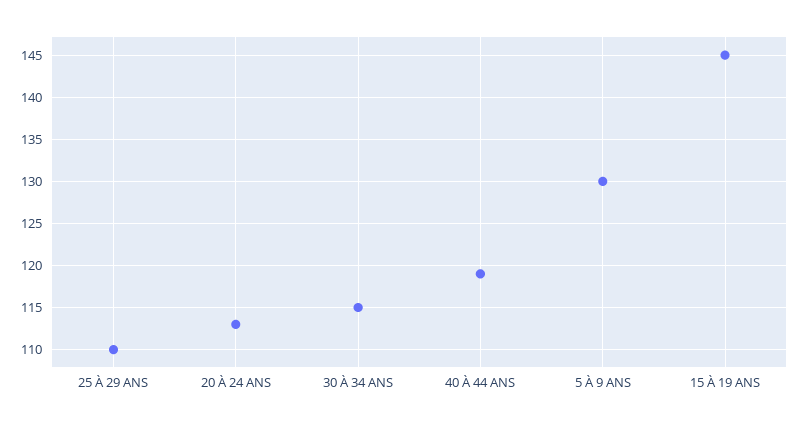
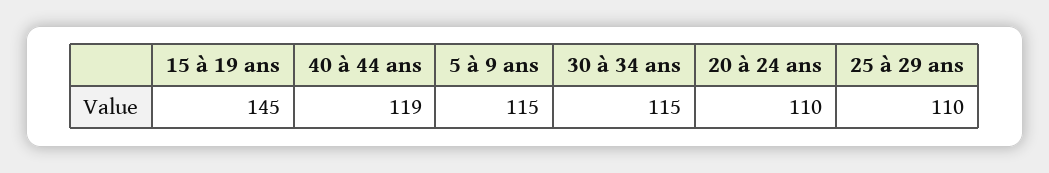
20 À 24 ANS: 113 -> 110
5 À 9 ANS: 130 -> 115

